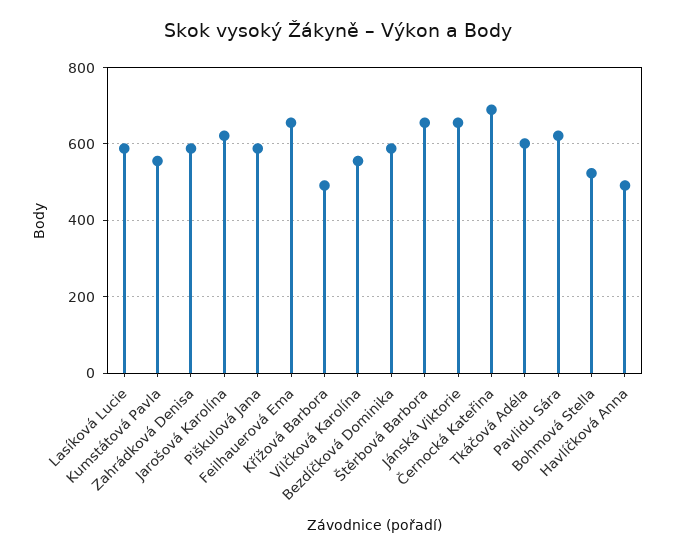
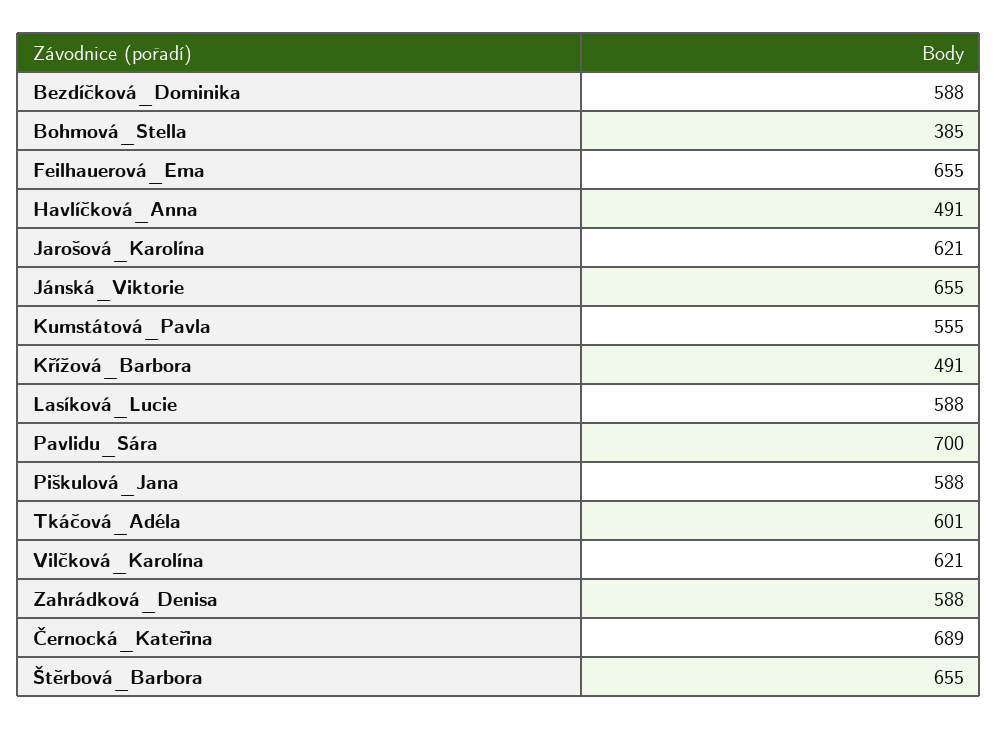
Vilčková Karolína: 560 -> 621
Pavlidu Sára: 620 -> 700
Bohmová Stella: 520 -> 385

